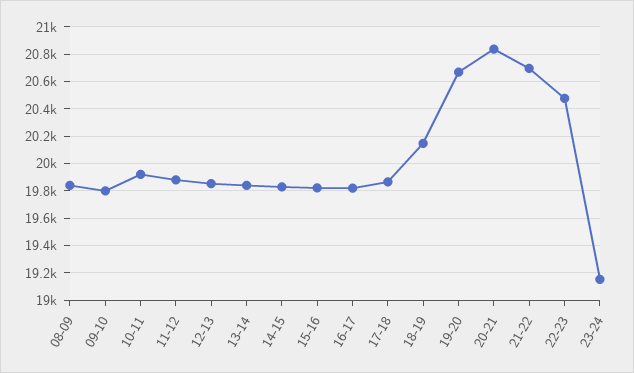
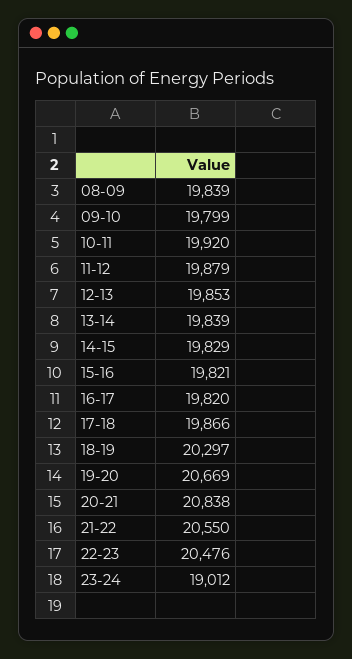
18-19: 20150 -> 20297
21-22: 20700 -> 20550
23-24: 19150 -> 19012

